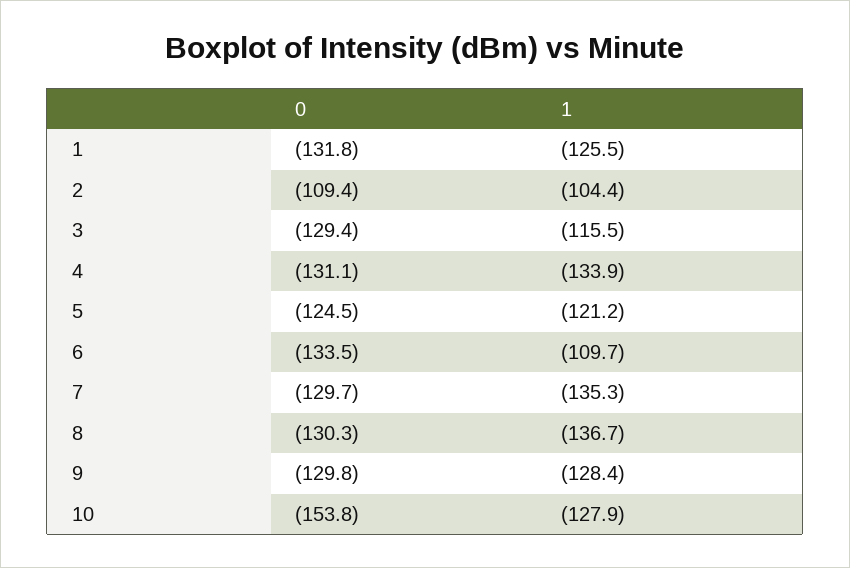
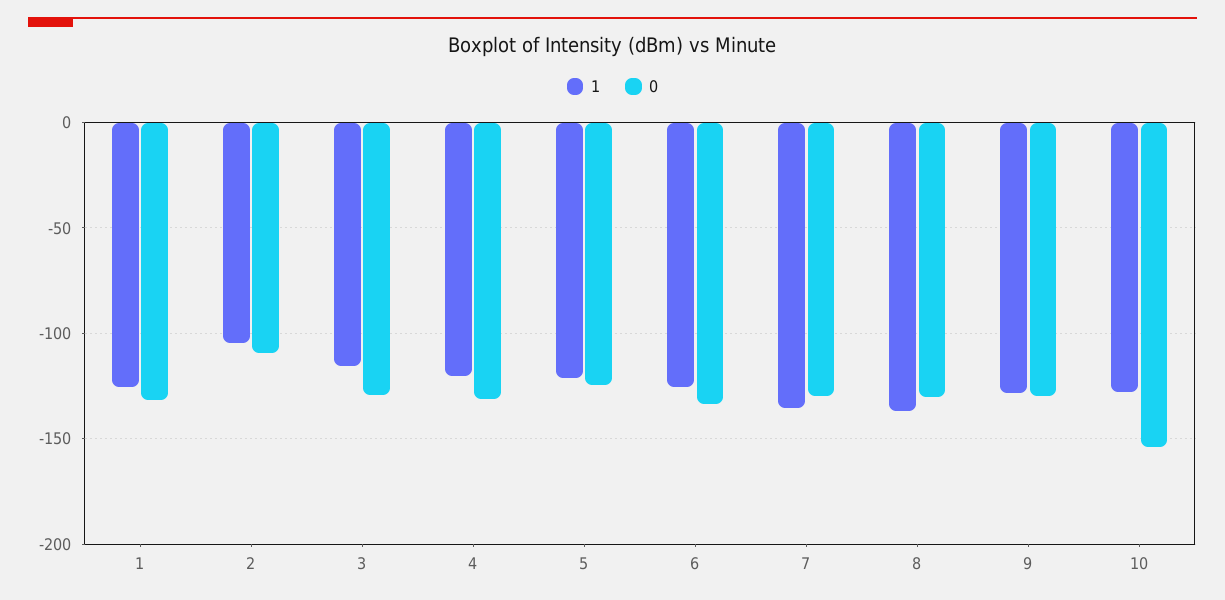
1, 4: -133.9 -> -120
1, 6: -109.7 -> -125

